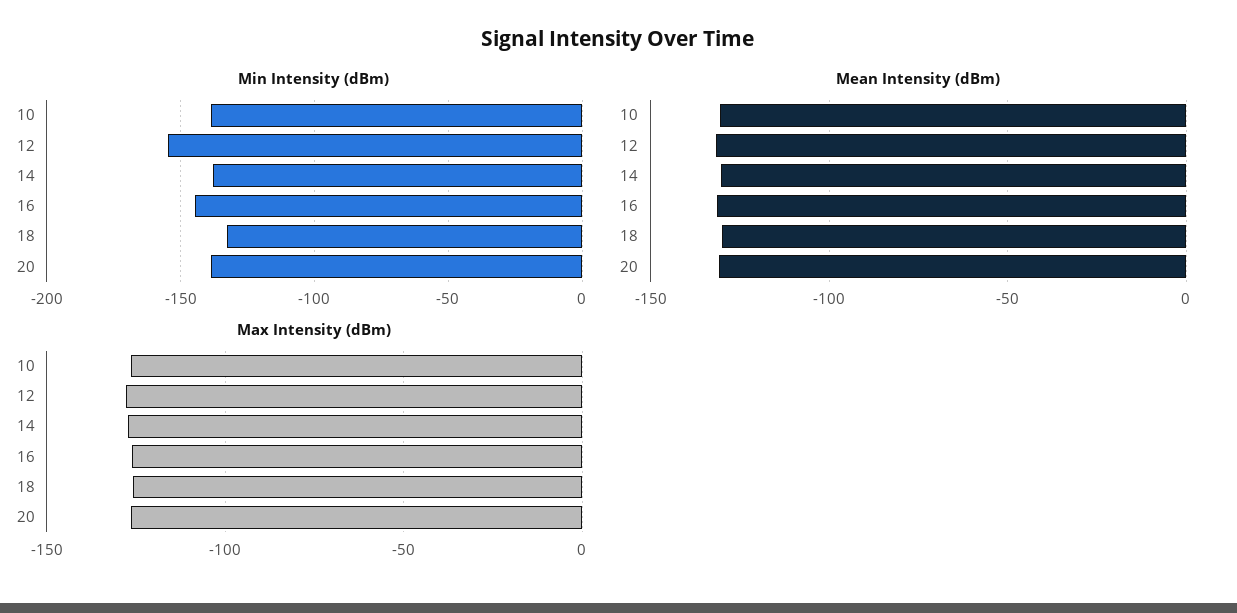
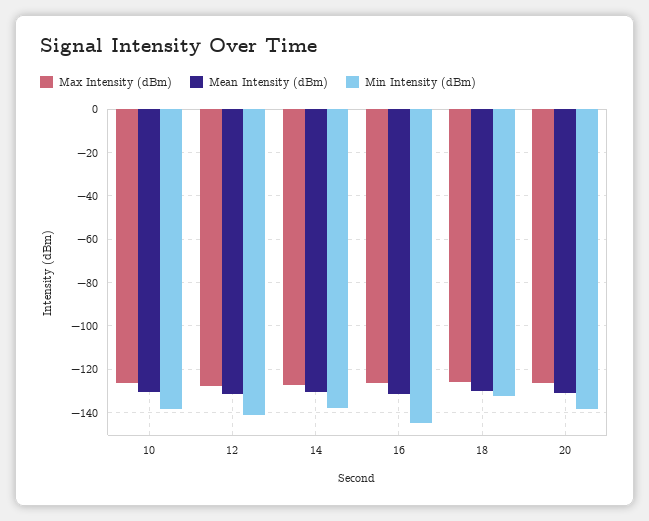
Min Intensity (dBm), 12: -155 -> -140

